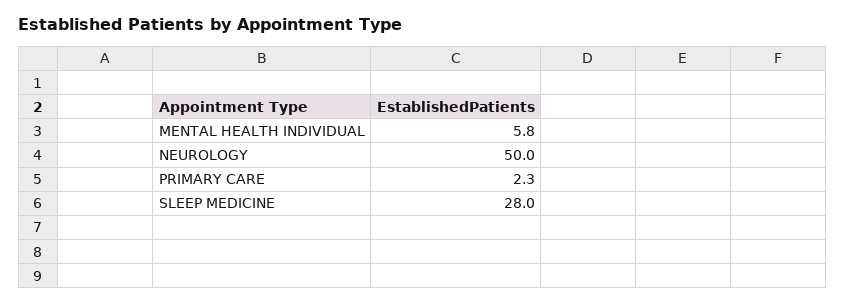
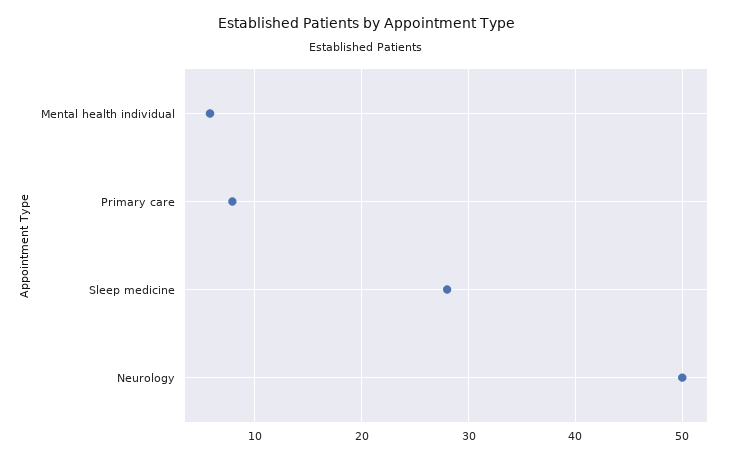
PRIMARY CARE: 2.3 -> 8

